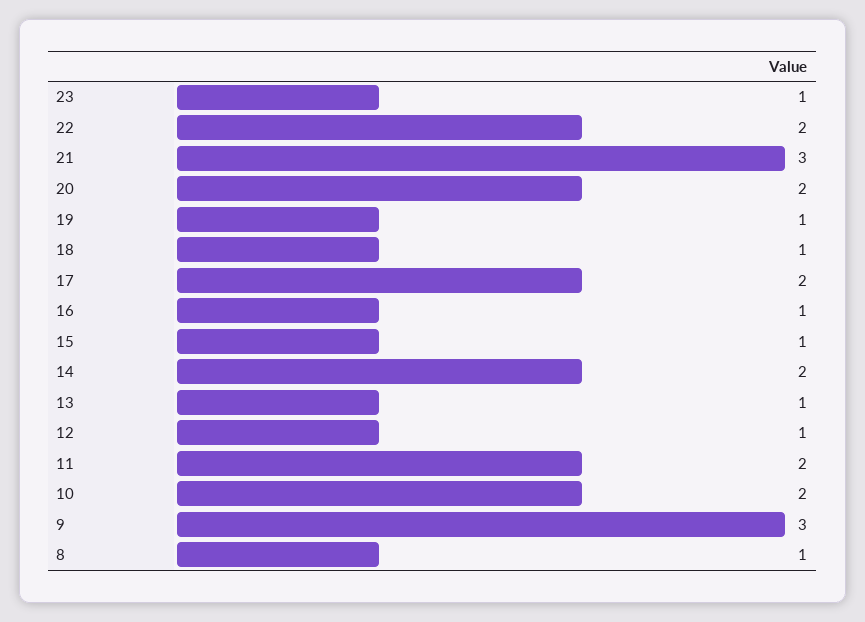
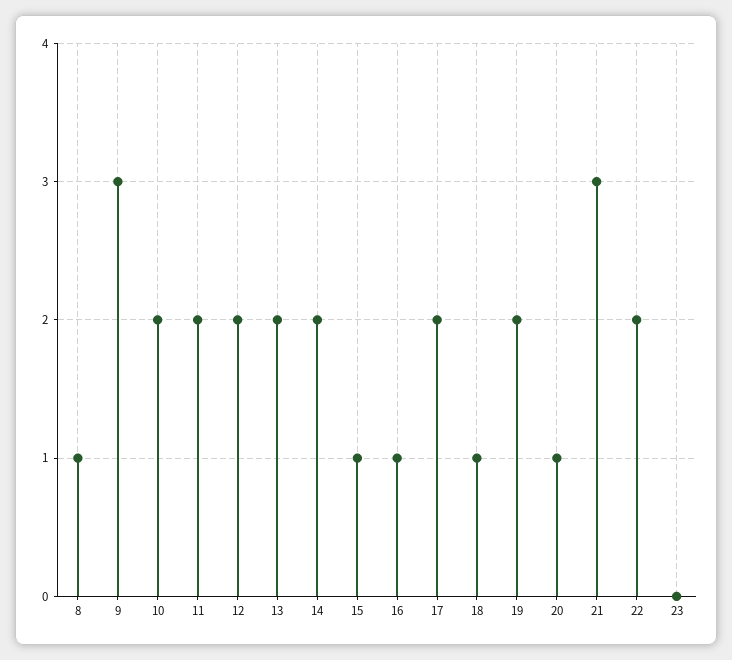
23: 1 -> 0
20: 2 -> 1
19: 1 -> 2
13: 1 -> 2
12: 1 -> 2

